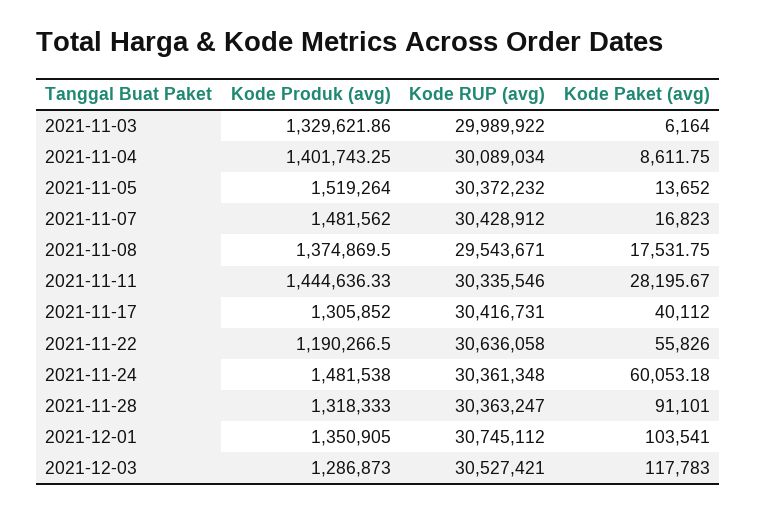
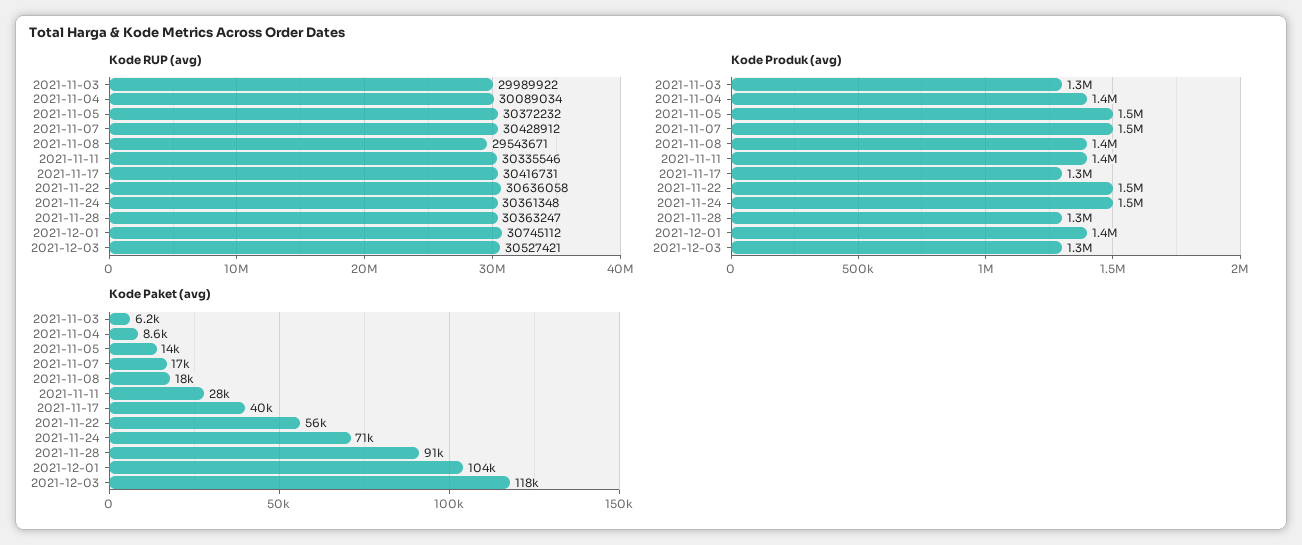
Kode Produk (avg), 2021-11-22: 1190266.5 -> 1500000
Kode Paket (avg), 2021-11-24: 60053.18 -> 71000

